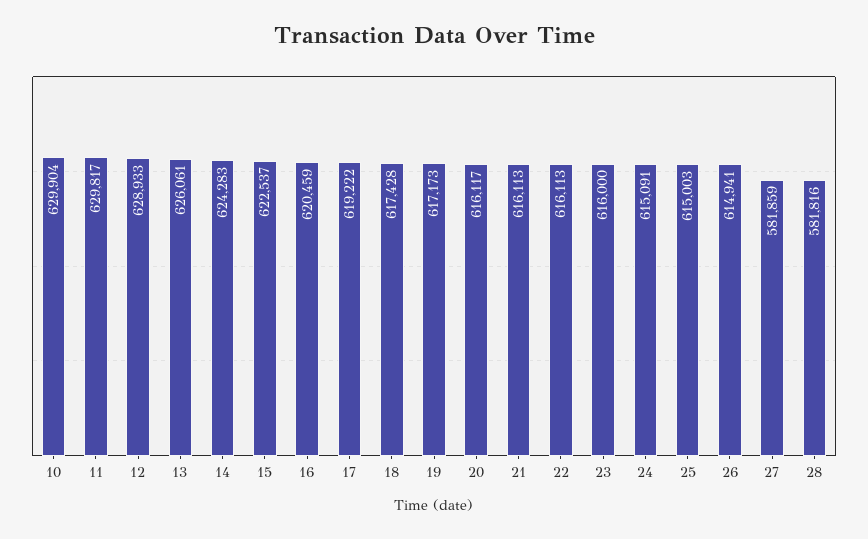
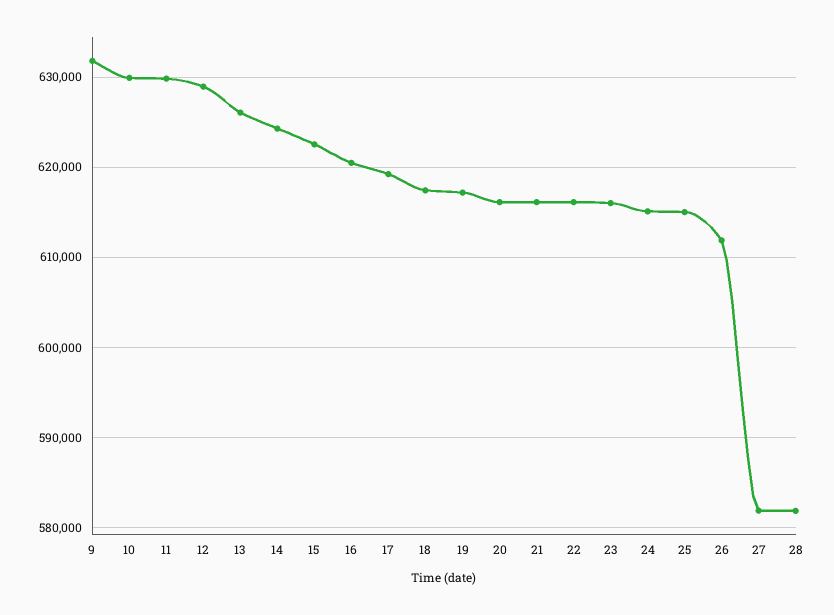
26: 614941 -> 612000
9: none -> 632000

